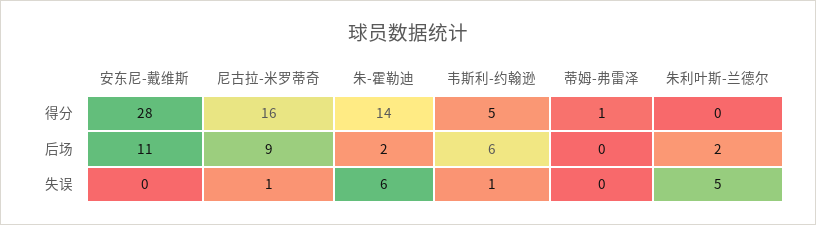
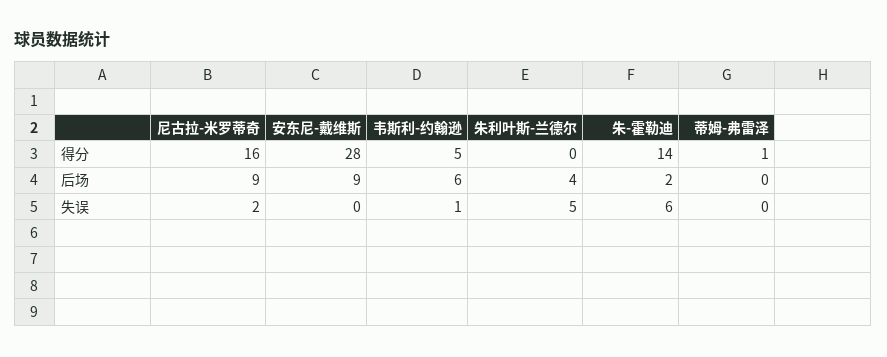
安东尼-戴维斯, 后场: 11 -> 9
朱利叶斯-兰德尔, 后场: 2 -> 4
尼古拉-米罗蒂奇, 失误: 1 -> 2

